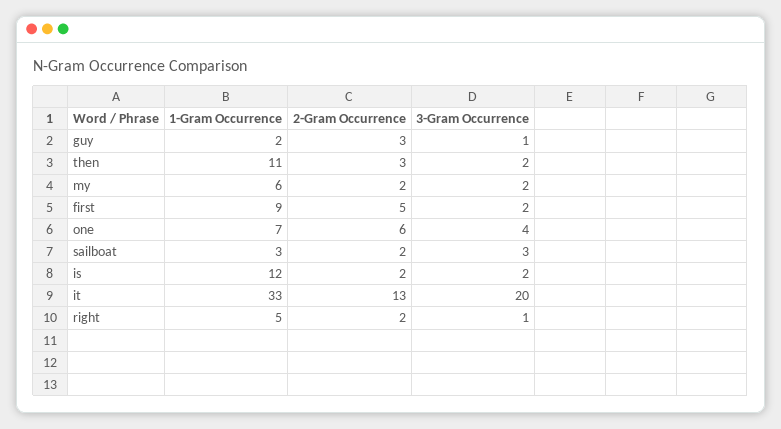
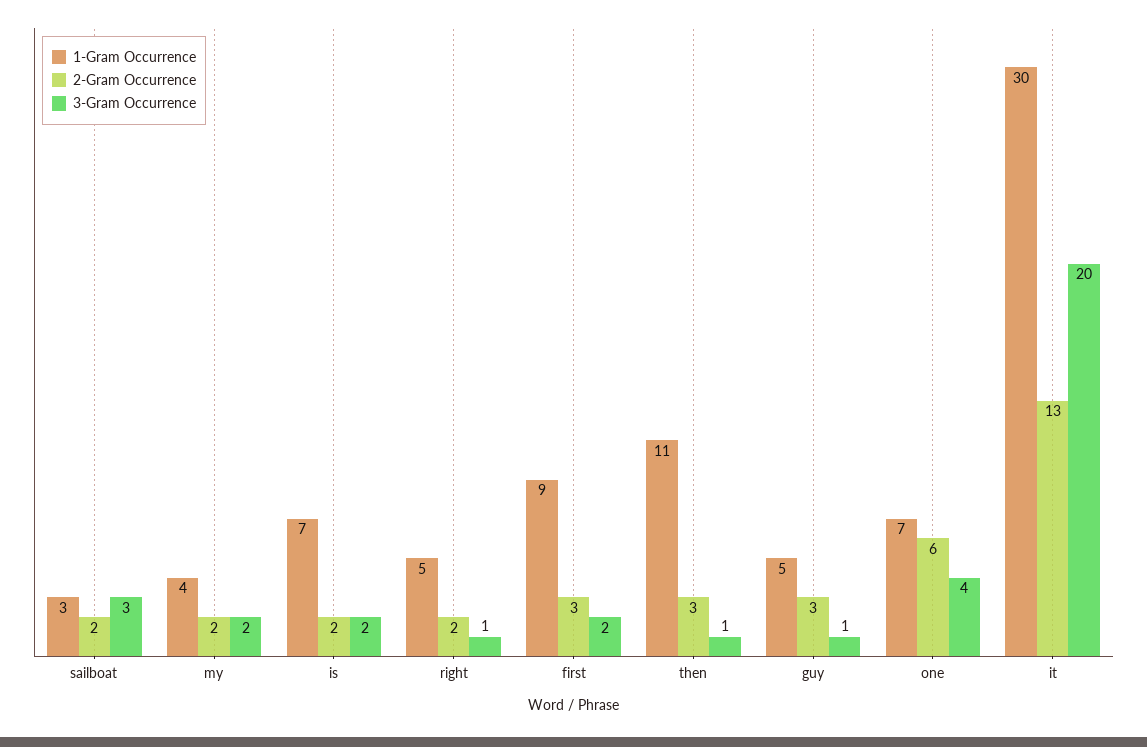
1-Gram Occurrence, guy: 2 -> 5
3-Gram Occurrence, then: 2 -> 1
1-Gram Occurrence, my: 6 -> 4
2-Gram Occurrence, first: 5 -> 3
1-Gram Occurrence, is: 12 -> 7
1-Gram Occurrence, it: 33 -> 30

